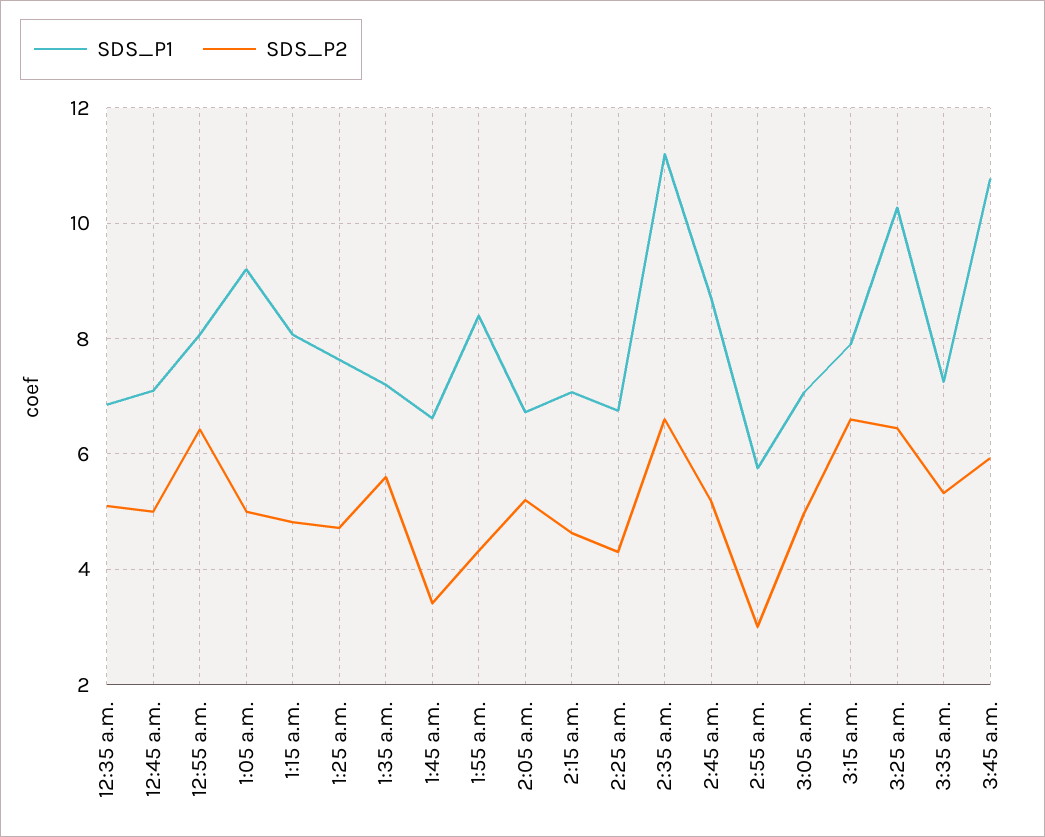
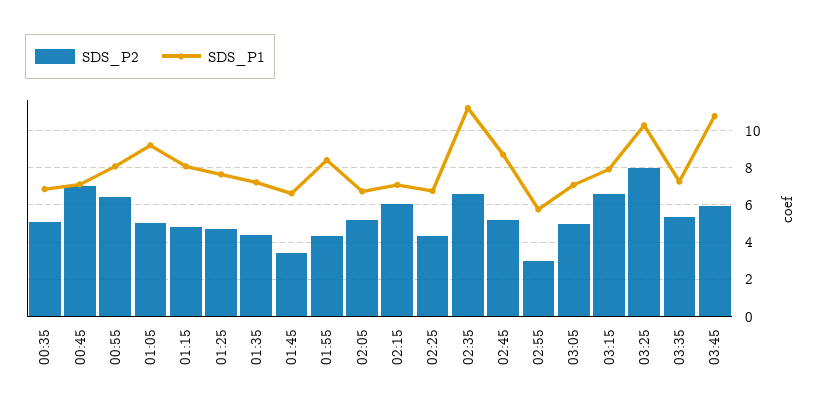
SDS_P2, 12:45 a.m.: 5 -> 7
SDS_P2, 1:35 a.m.: 5.6 -> 4.5
SDS_P2, 2:15 a.m.: 4.6 -> 6
SDS_P2, 3:25 a.m.: 6.4 -> 8

